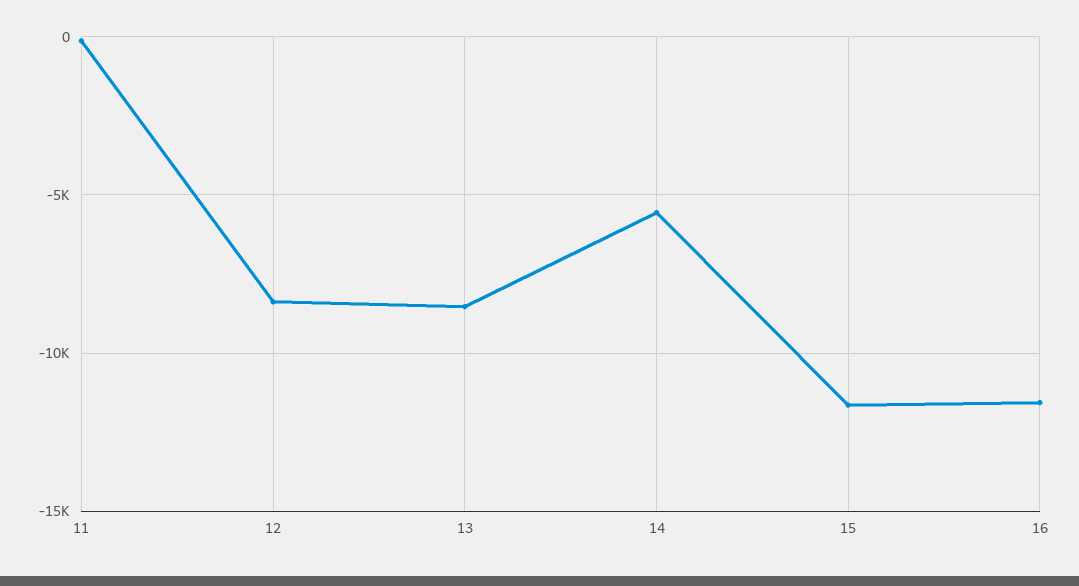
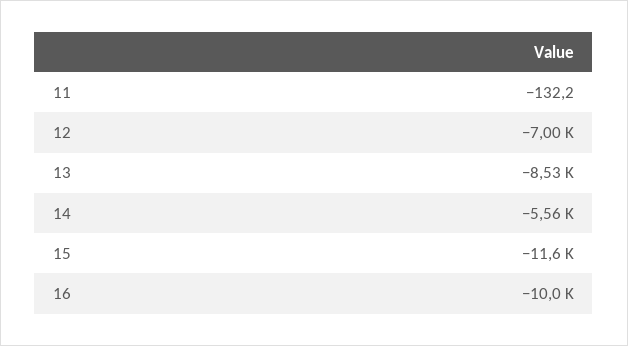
12: -8500 -> -7000
16: -11500 -> -10000

